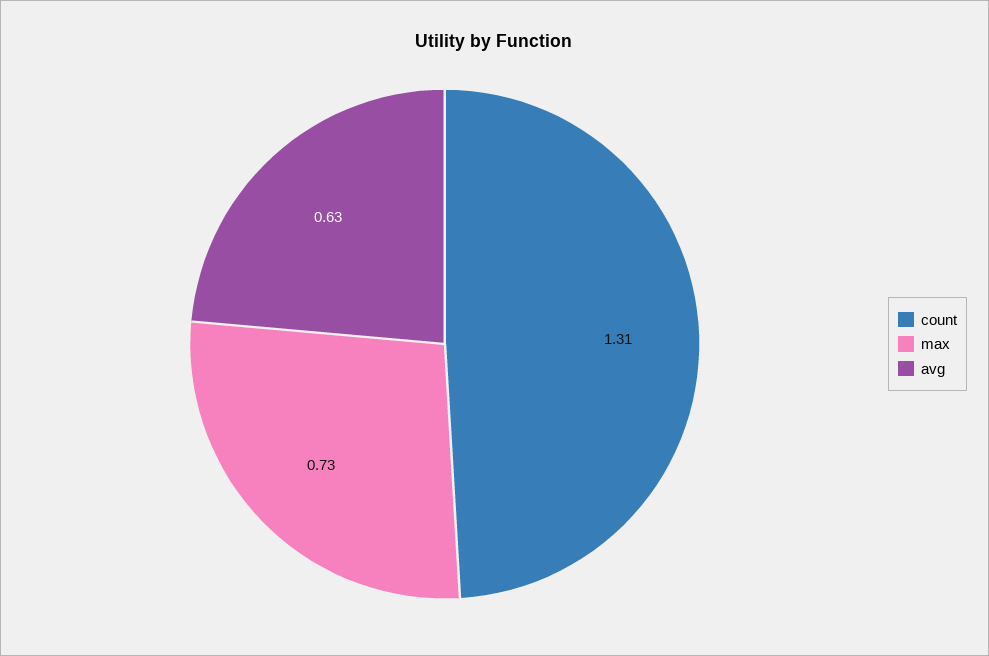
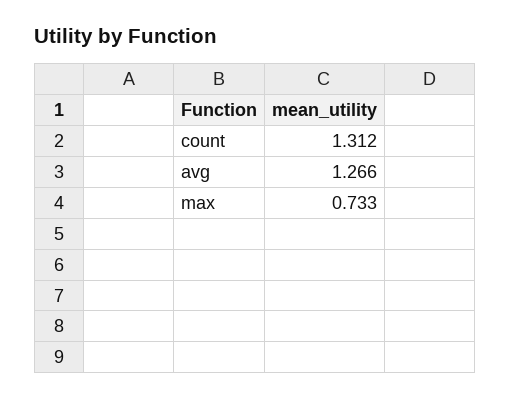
avg: 0.63 -> 1.266

